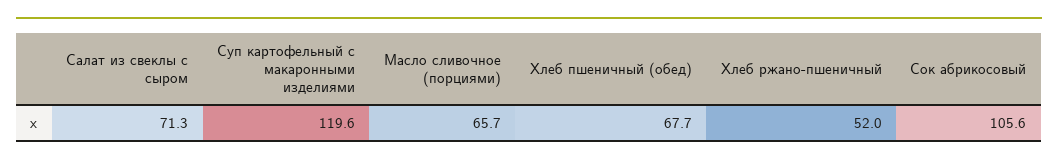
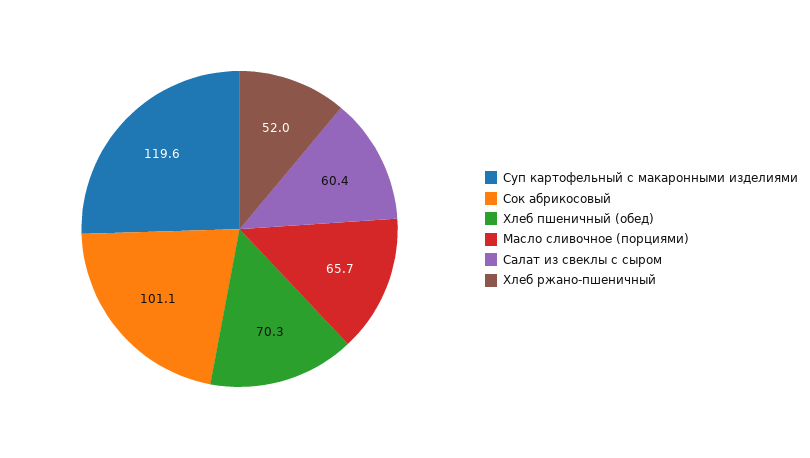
Салат из свеклы с сыром: 71.3 -> 60.4
Хлеб пшеничный (обед): 67.7 -> 70.3
Сок абрикосовый: 105.6 -> 101.1

